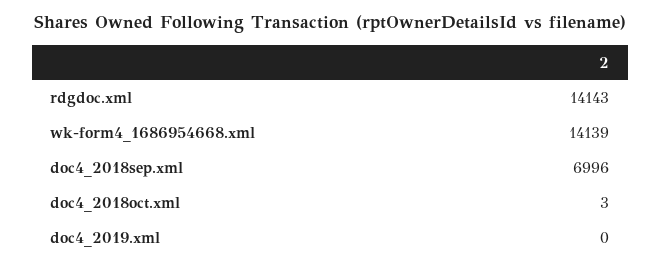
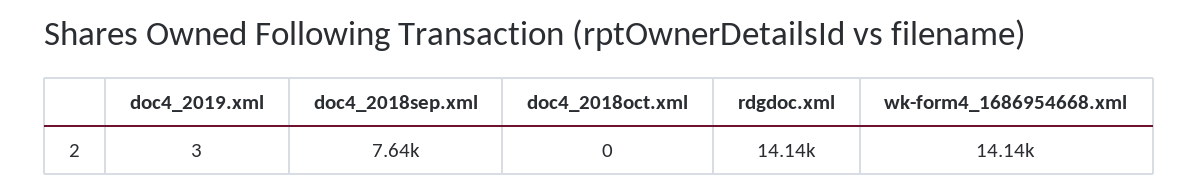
doc4_2018sep.xml: 6996 -> 7640
doc4_2018oct.xml: 3 -> 0
doc4_2019.xml: 0 -> 3

